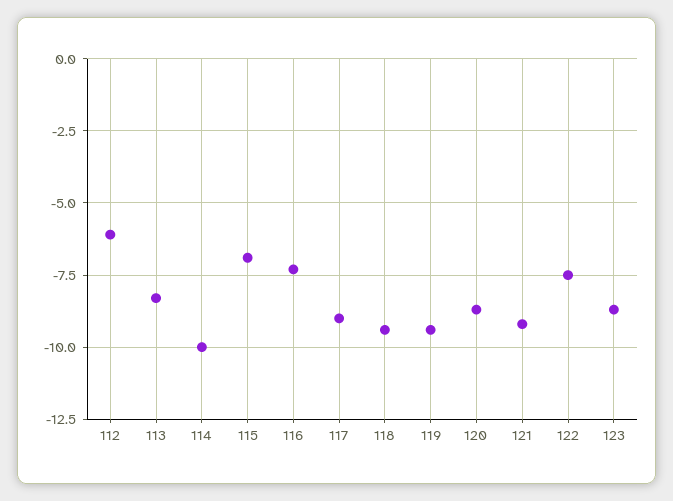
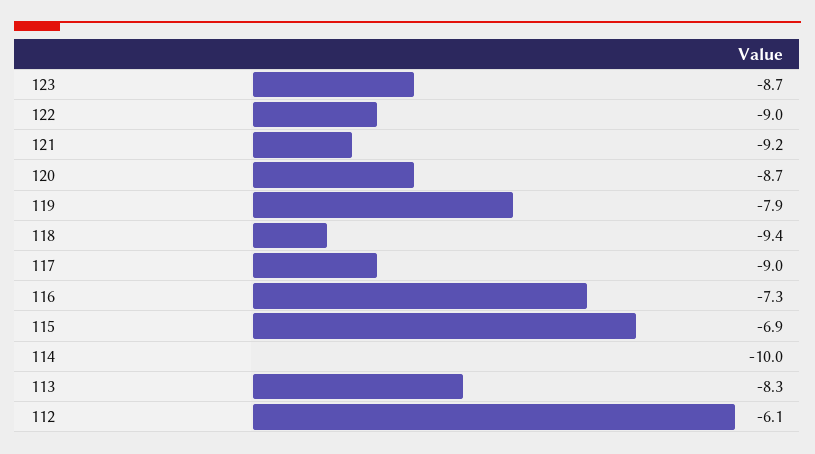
119: -9.5 -> -7.9
122: -7.5 -> -9

